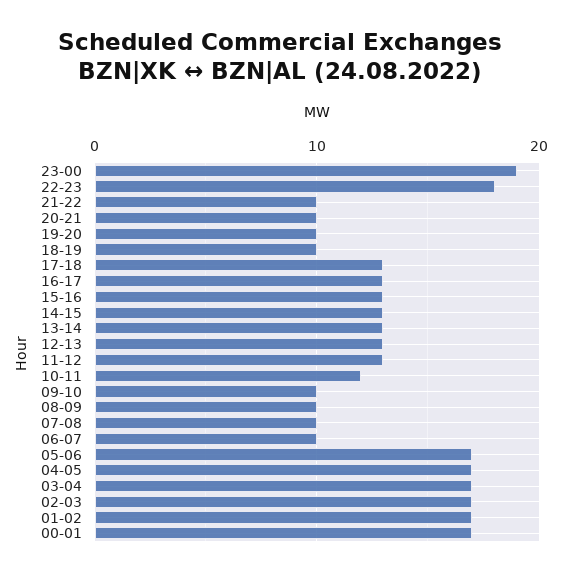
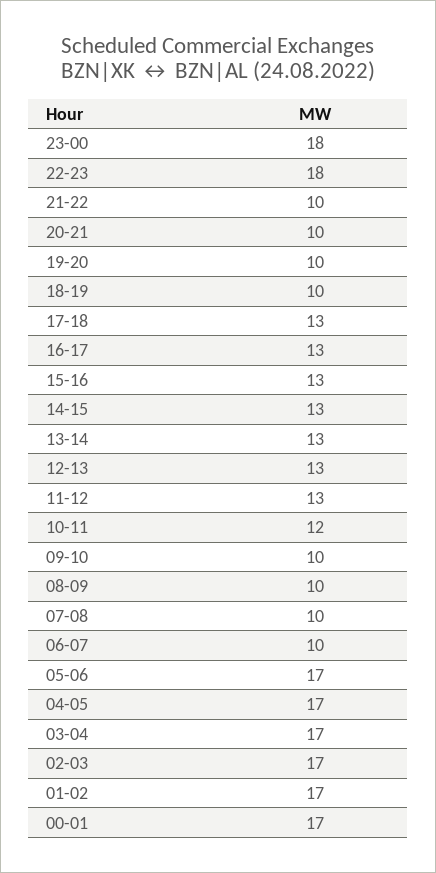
23-00: 19 -> 18

